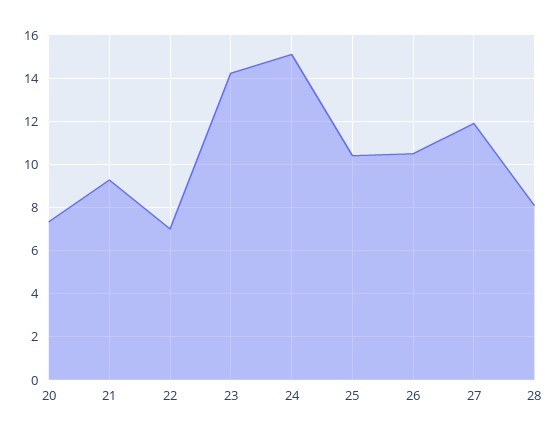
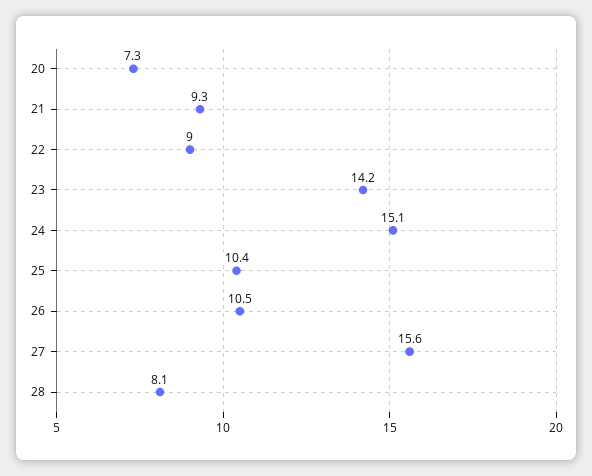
22: 7 -> 9
27: 12 -> 15.6

